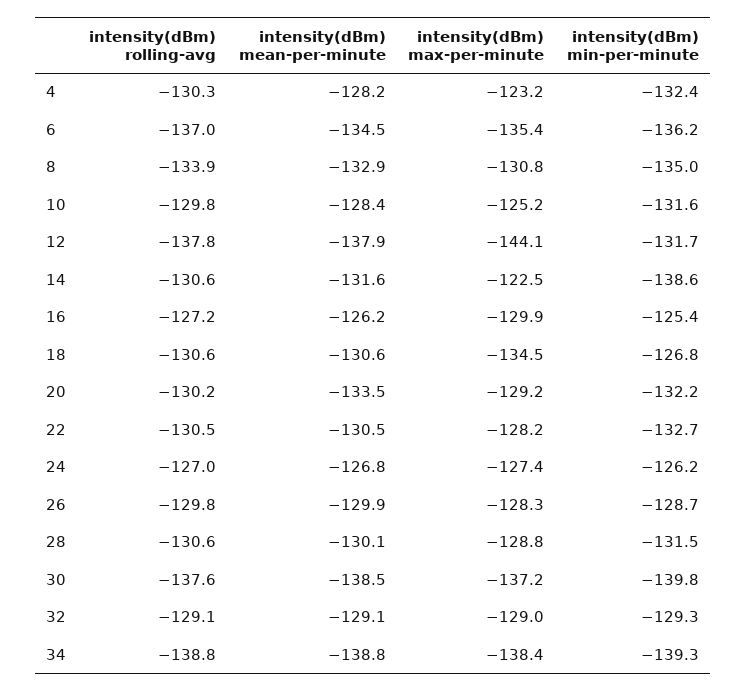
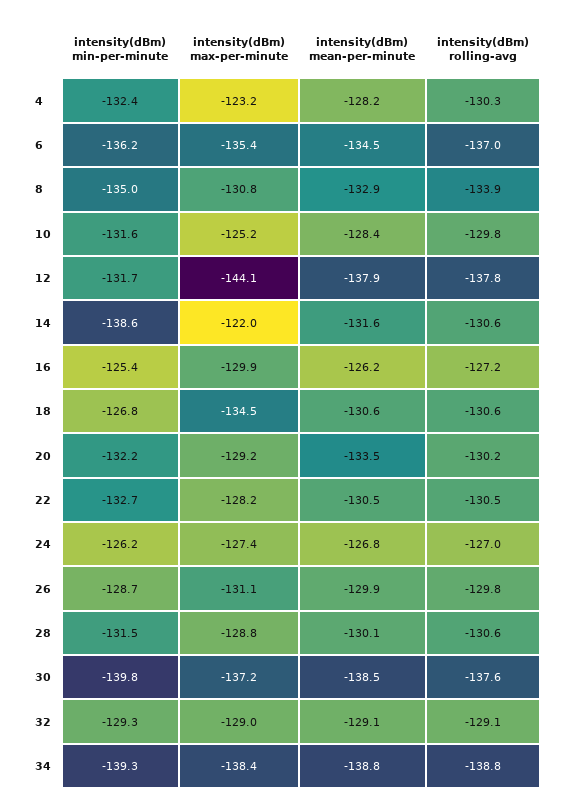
intensity(dBm) max-per-minute, 14: -122.5 -> -122
intensity(dBm) max-per-minute, 26: -128.3 -> -131.1

